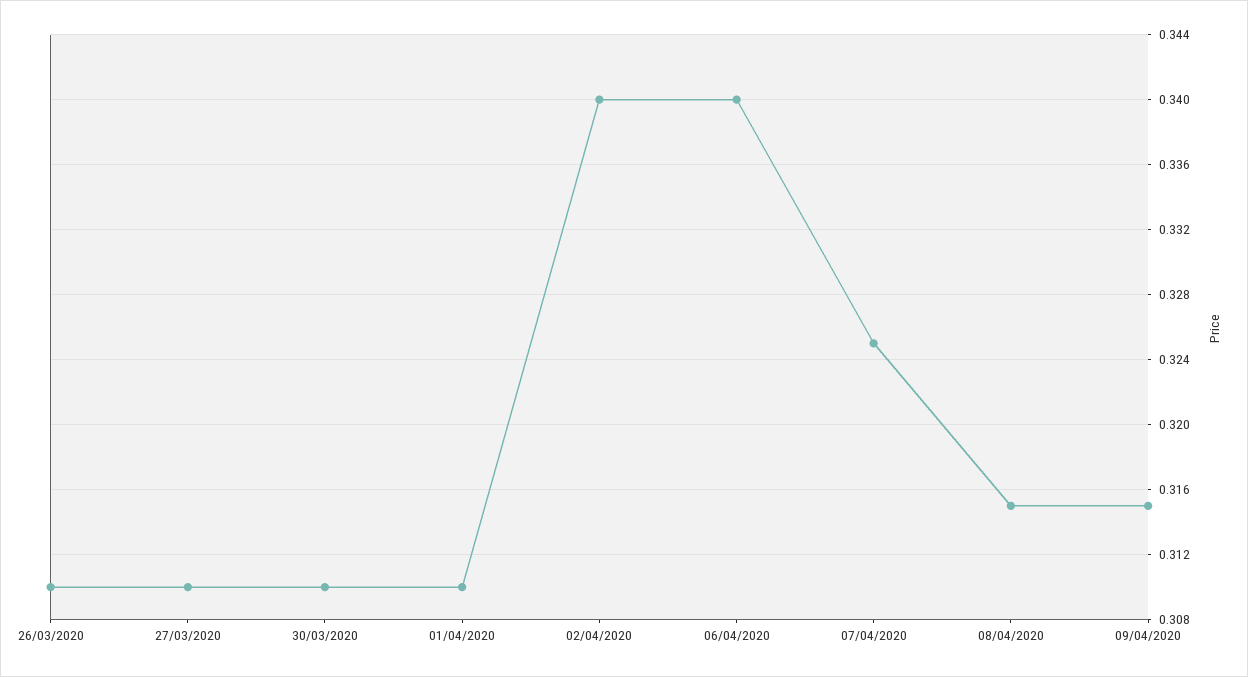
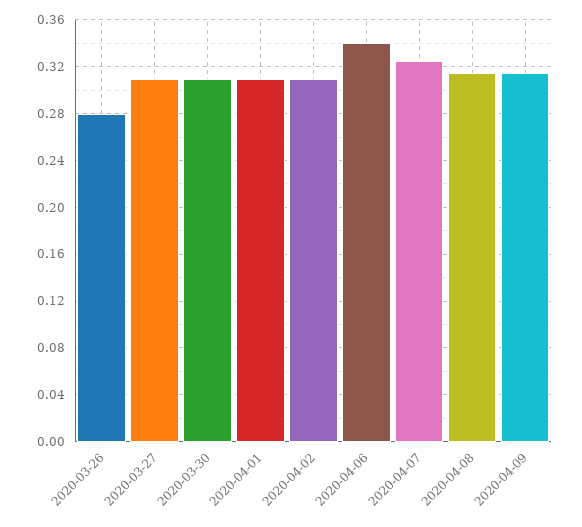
26/03/2020: 0.31 -> 0.28
02/04/2020: 0.34 -> 0.31

